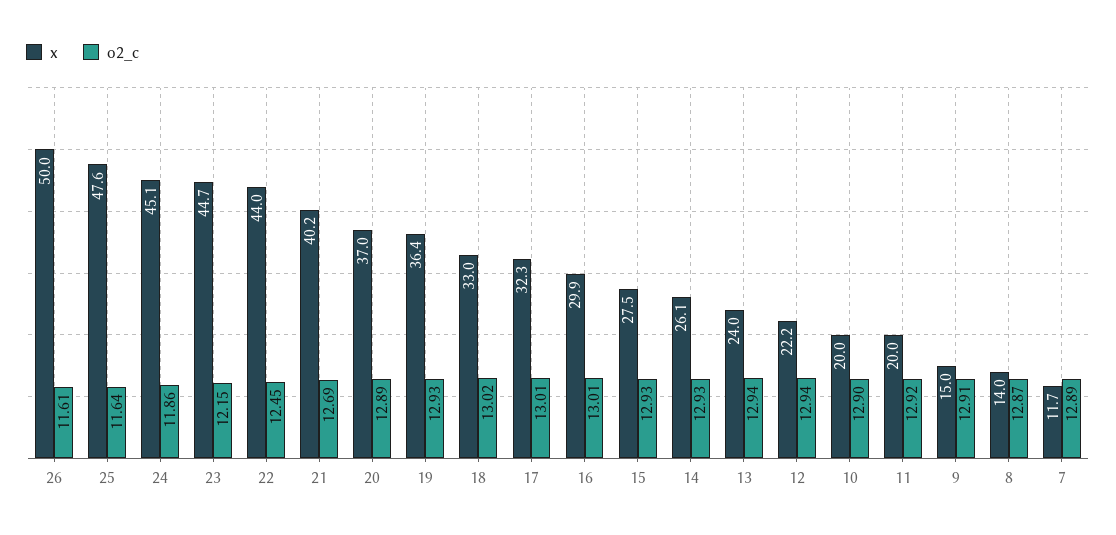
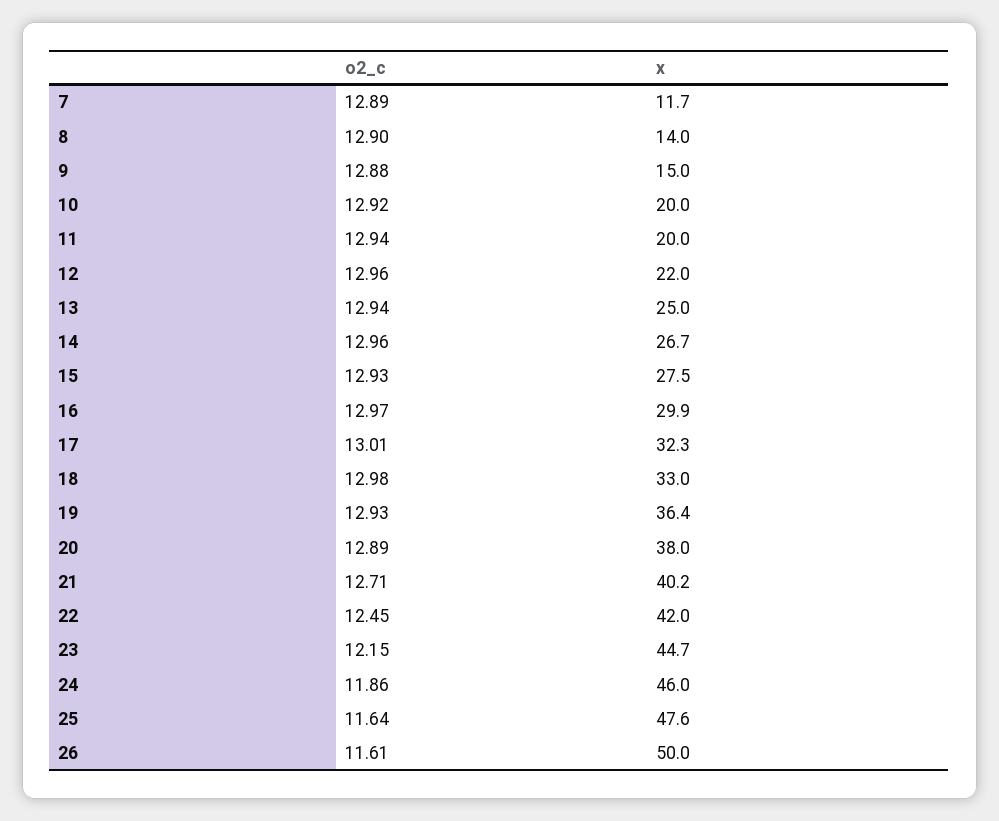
x, 24: 45.1 -> 46
x, 22: 44 -> 42
o2_c, 21: 12.69 -> 12.71
x, 20: 37 -> 38
o2_c, 18: 13.02 -> 12.98
o2_c, 16: 13.01 -> 12.97
x, 14: 26.1 -> 26.7
o2_c, 14: 12.93 -> 12.96
x, 13: 24 -> 25
x, 12: 22.2 -> 22
o2_c, 12: 12.94 -> 12.96
o2_c, 10: 12.9 -> 12.92
o2_c, 11: 12.92 -> 12.94
o2_c, 9: 12.91 -> 12.88
o2_c, 8: 12.87 -> 12.9

